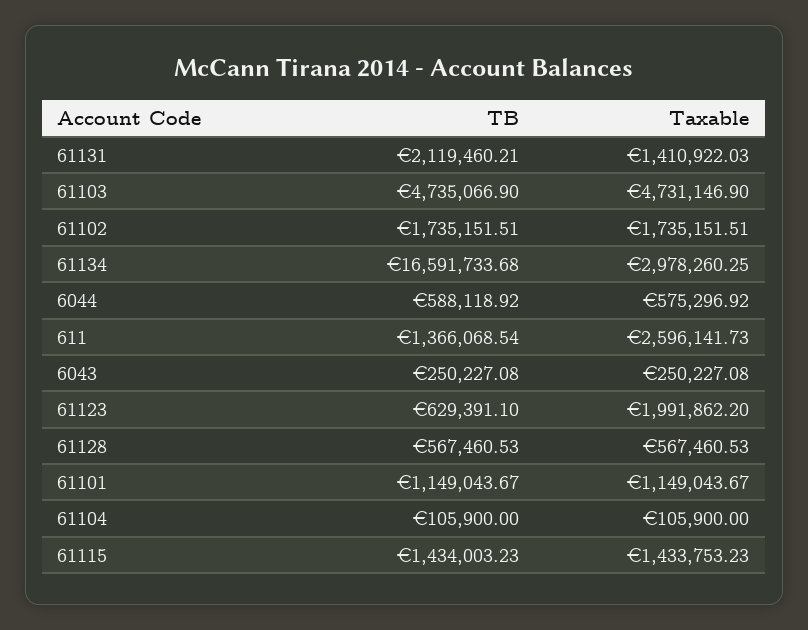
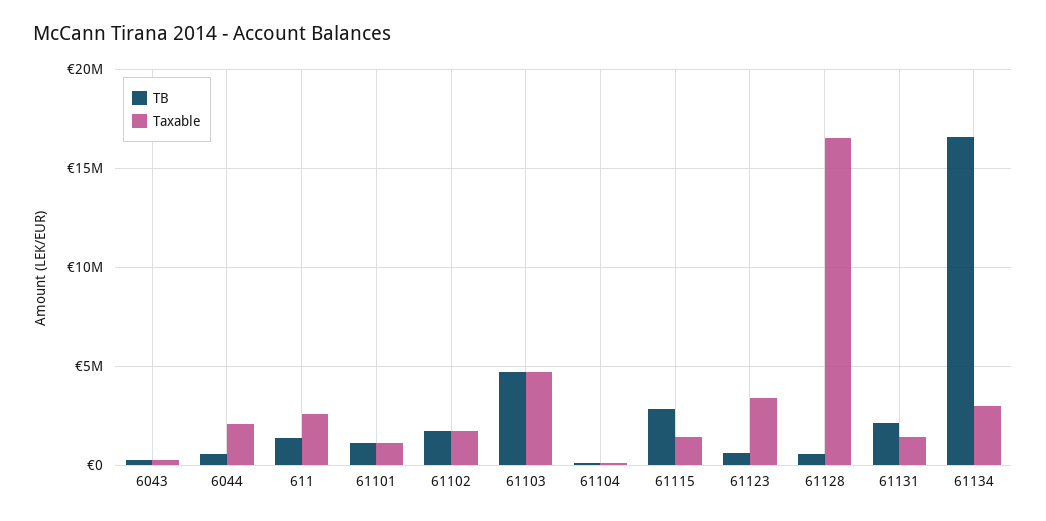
Taxable, 6044: 575296.92 -> 2000000
Taxable, 61123: 1991862.2 -> 3500000
Taxable, 61128: 567460.53 -> 16500000
TB, 61115: 1434003.23 -> 3000000

